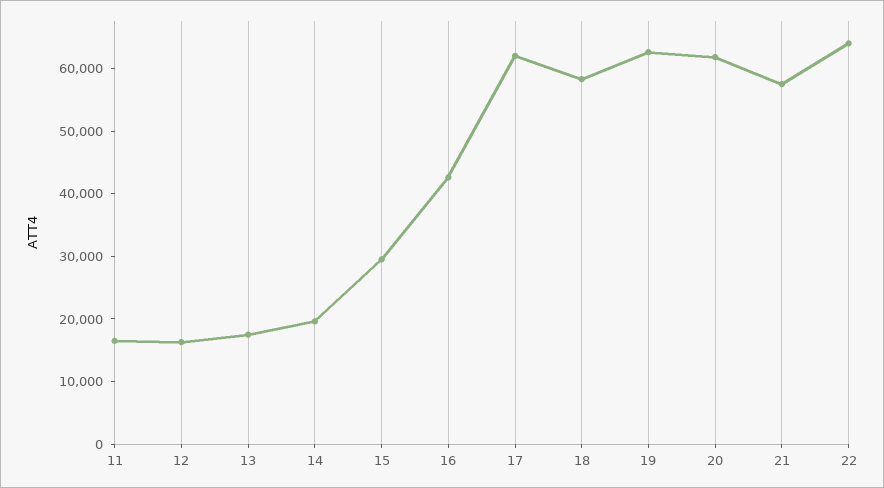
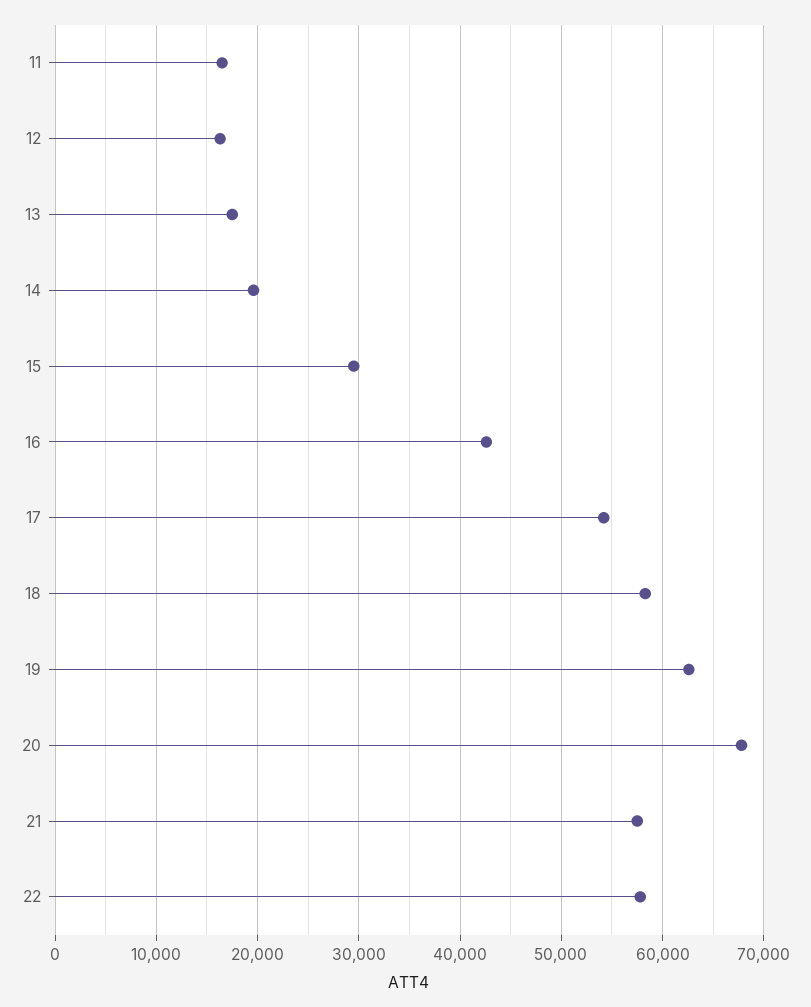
17: 62000 -> 54000
20: 62000 -> 68000
22: 64000 -> 58000

